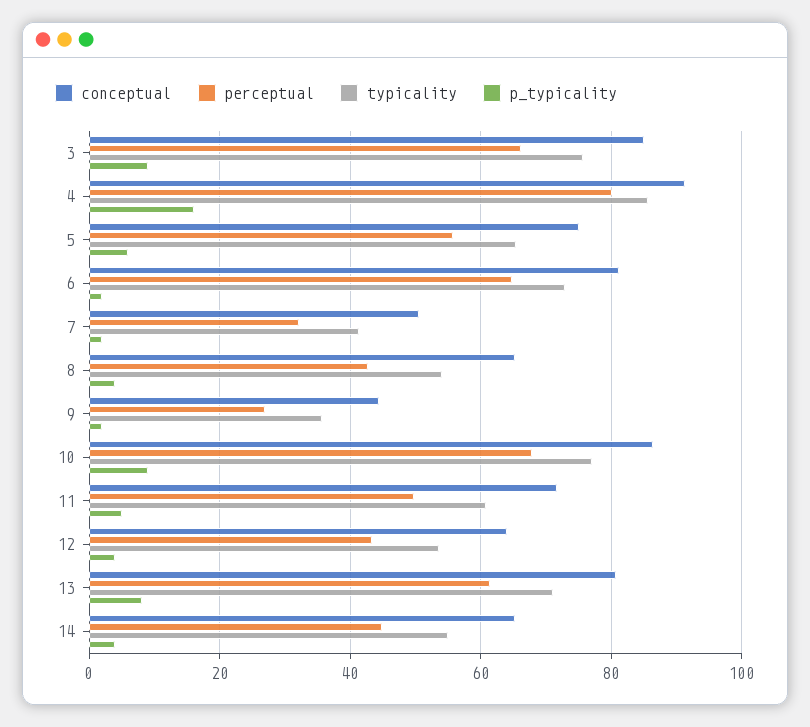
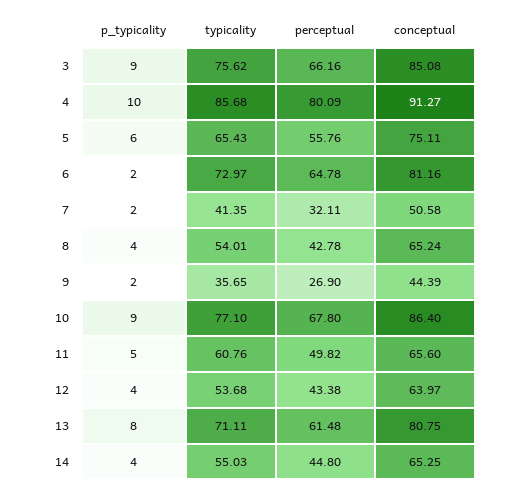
p_typicality, 4: 16 -> 10
conceptual, 11: 72 -> 65.6

